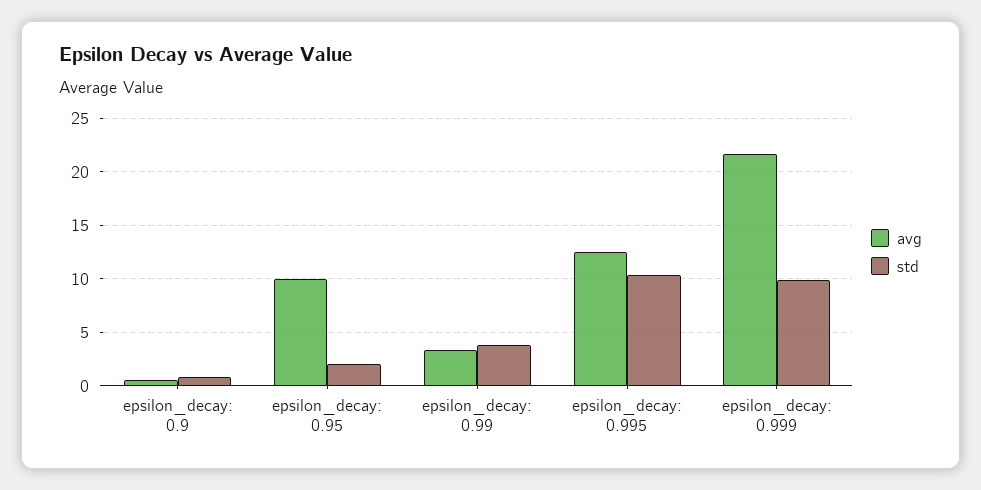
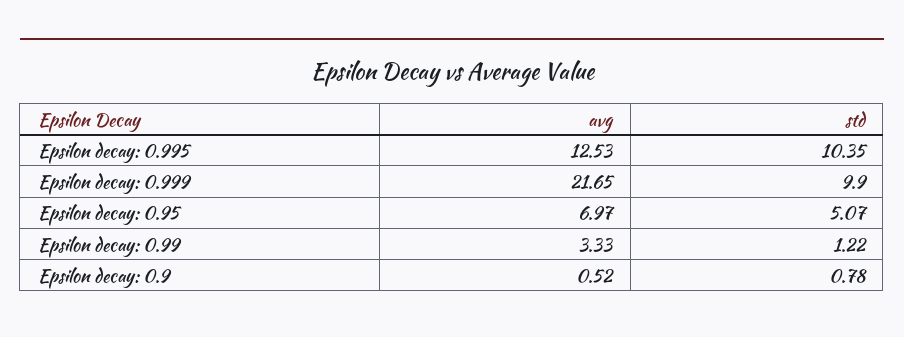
avg, epsilon_decay: 0.95: 10 -> 6.97
std, epsilon_decay: 0.95: 2 -> 5.07
std, epsilon_decay: 0.99: 4 -> 1.22

